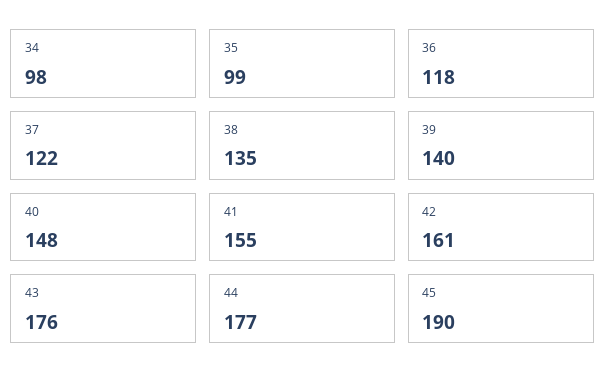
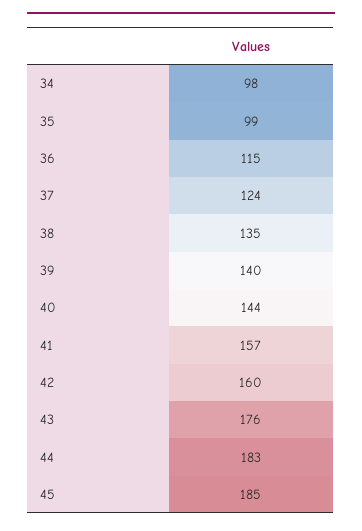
36: 118 -> 115
37: 122 -> 124
40: 148 -> 144
41: 155 -> 157
42: 161 -> 160
44: 177 -> 183
45: 190 -> 185

